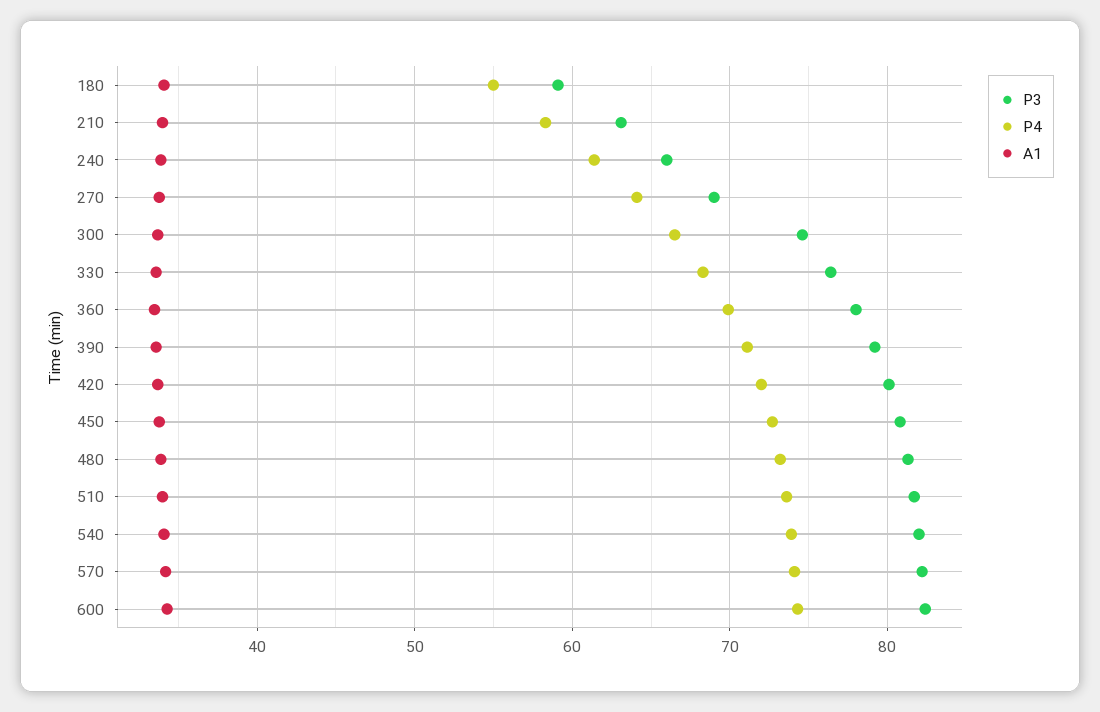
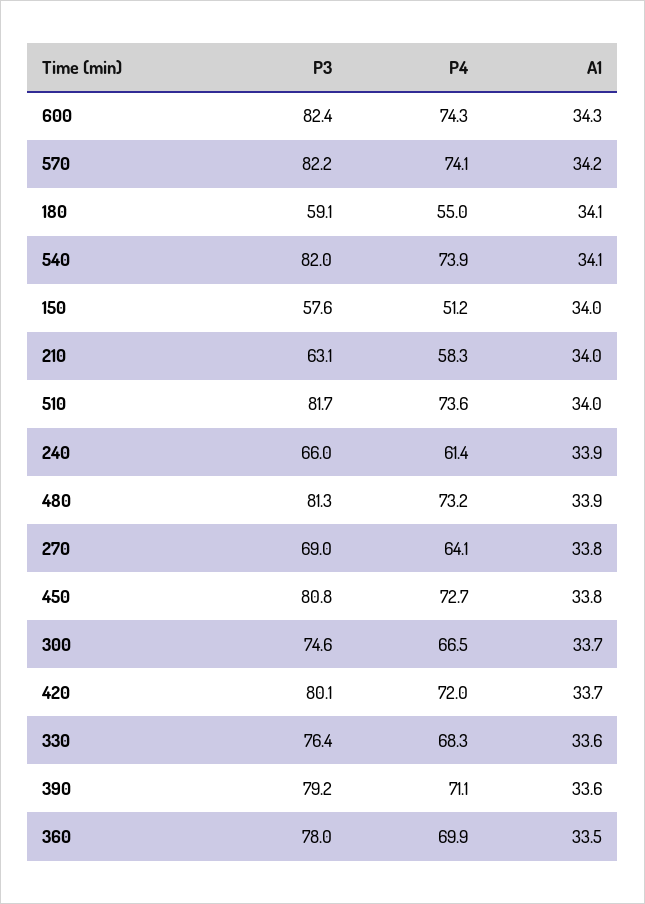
P3, 150: none -> 57.6
P4, 150: none -> 51.2
A1, 150: none -> 34

